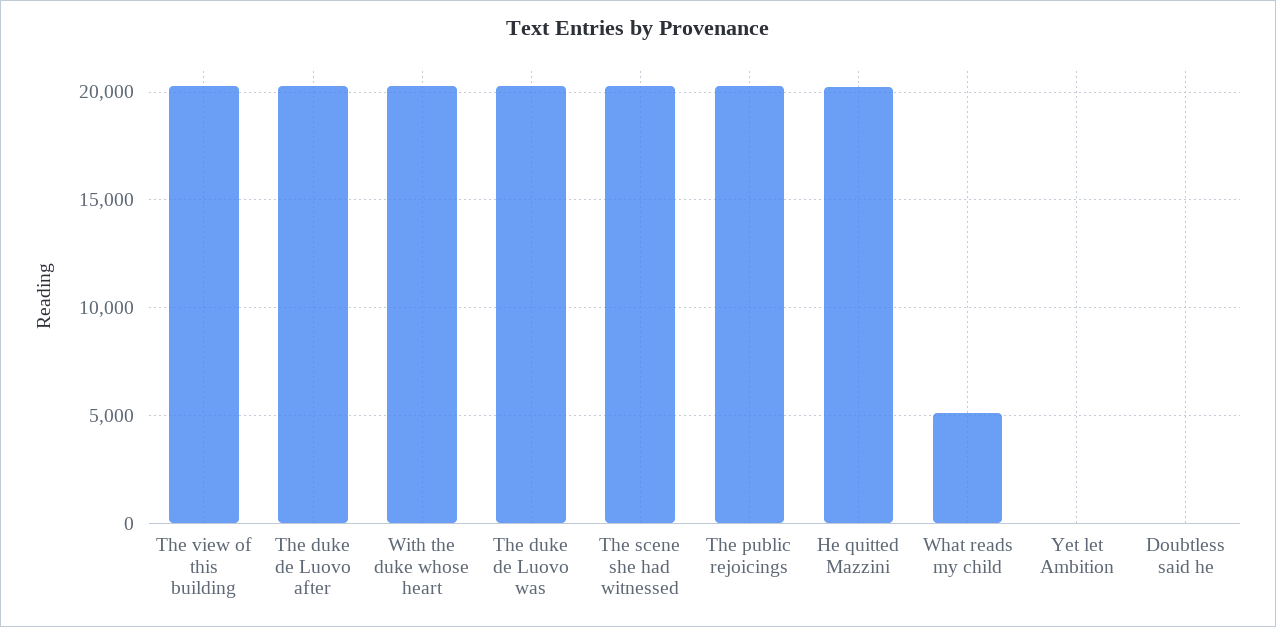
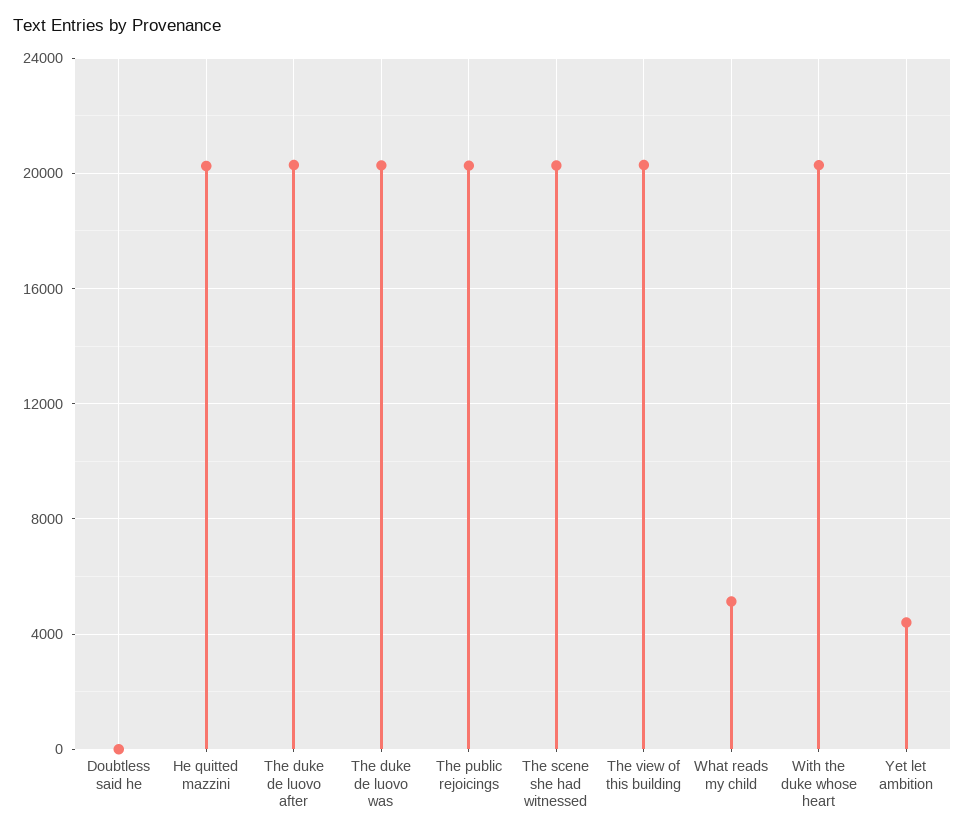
Yet let Ambition: 0 -> 4500

